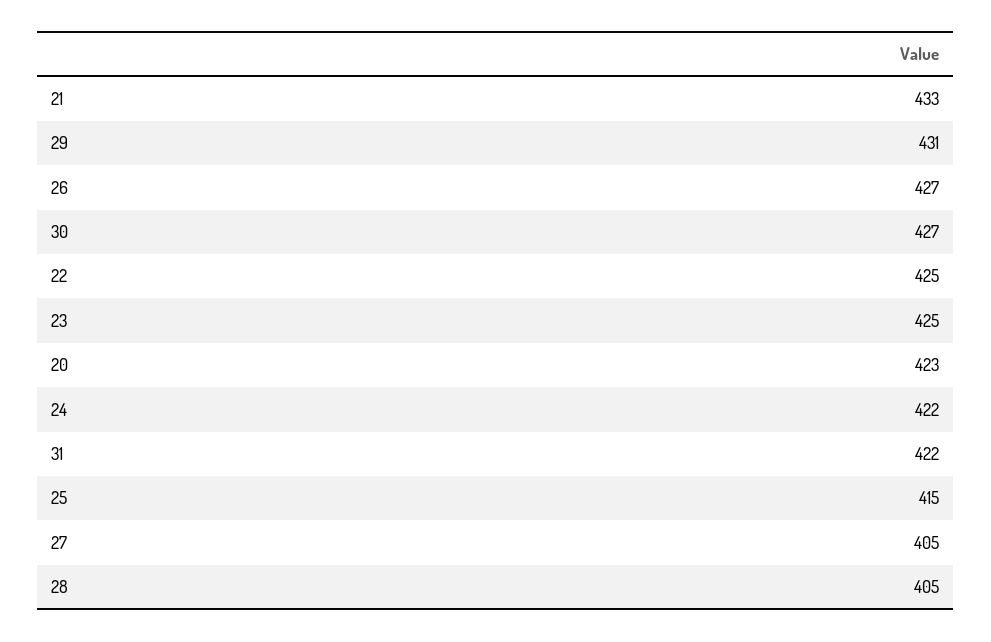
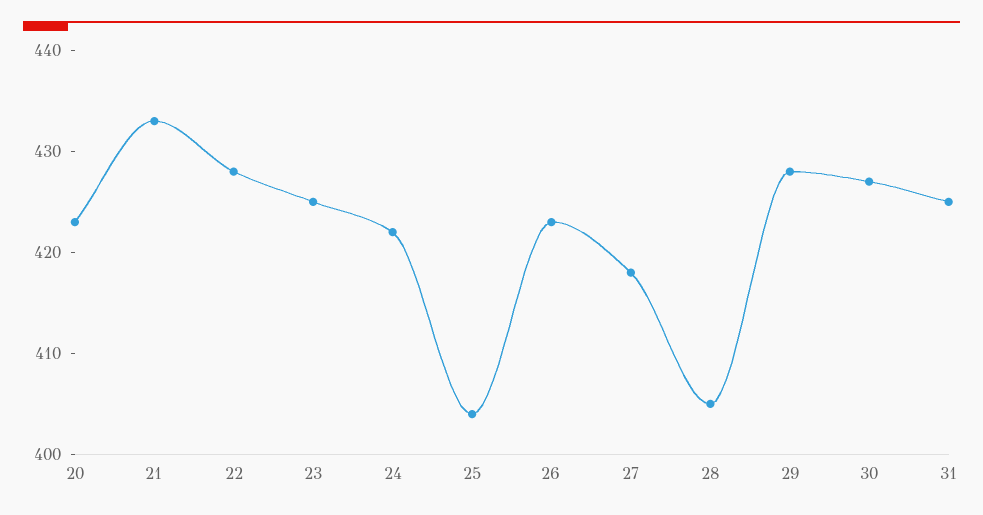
29: 431 -> 428
26: 427 -> 423
22: 425 -> 428
31: 422 -> 425
25: 415 -> 404
27: 405 -> 418

